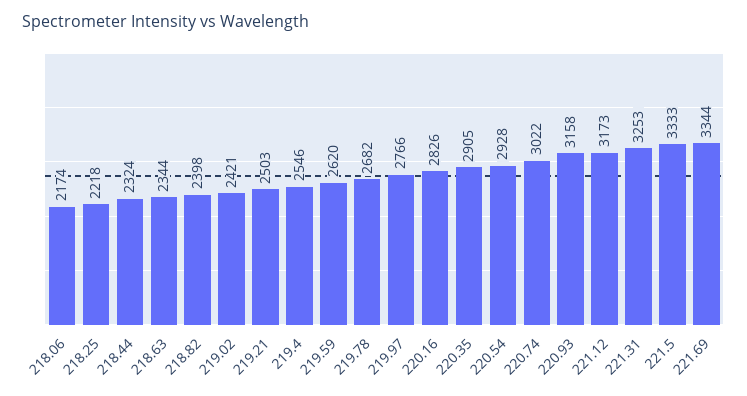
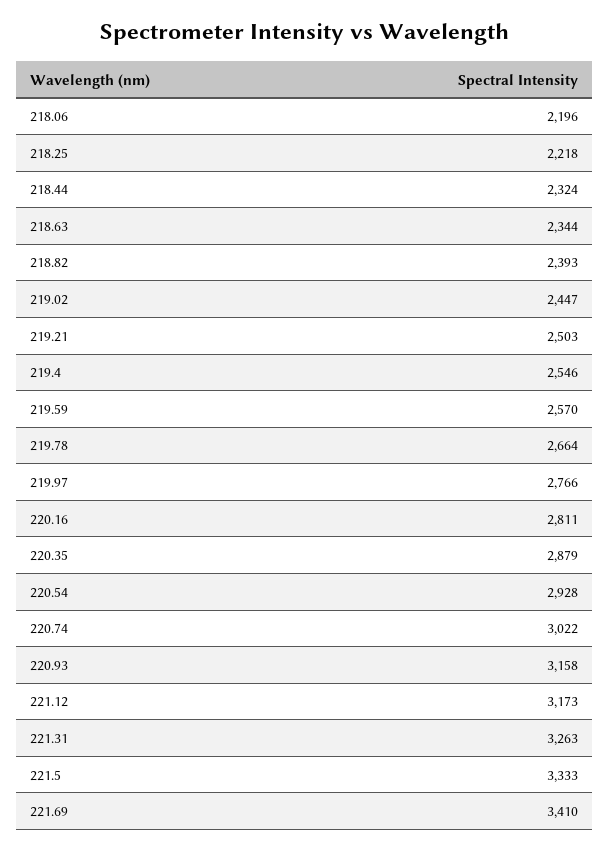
218.06: 2174 -> 2196
218.82: 2398 -> 2393
219.02: 2421 -> 2447
219.59: 2620 -> 2570
219.78: 2682 -> 2664
220.16: 2826 -> 2811
220.35: 2905 -> 2879
221.31: 3253 -> 3263
221.69: 3344 -> 3410

